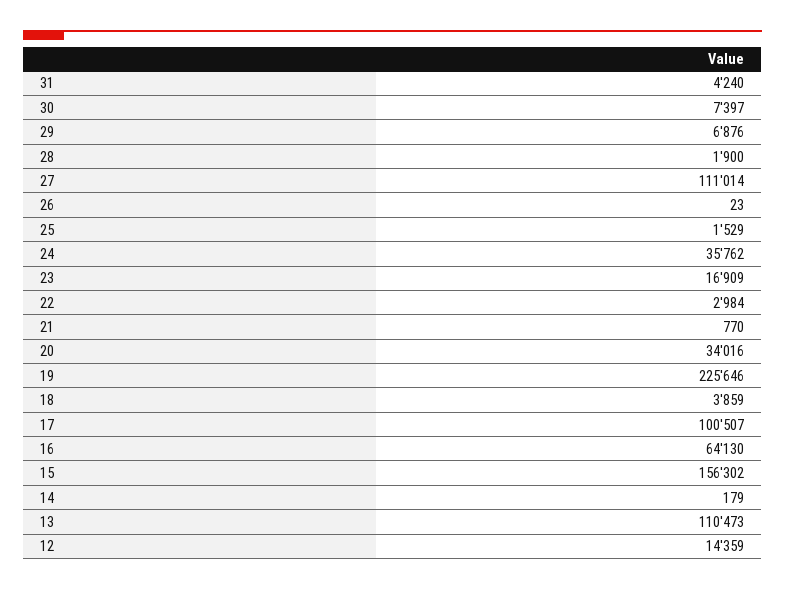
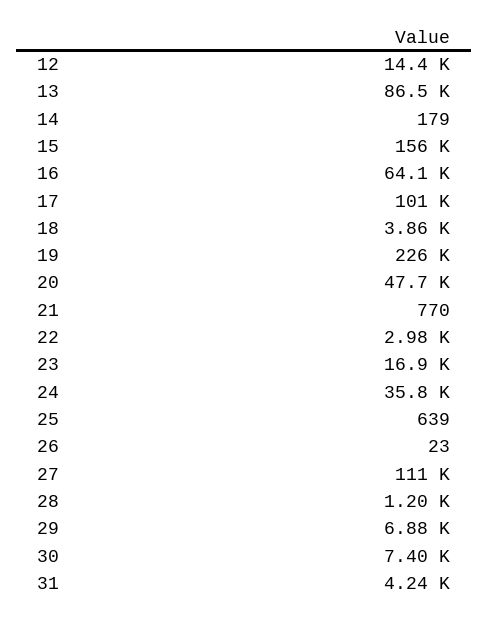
28: 1900 -> 1200
25: 1529 -> 639
20: 34016 -> 47700
13: 110473 -> 86500

